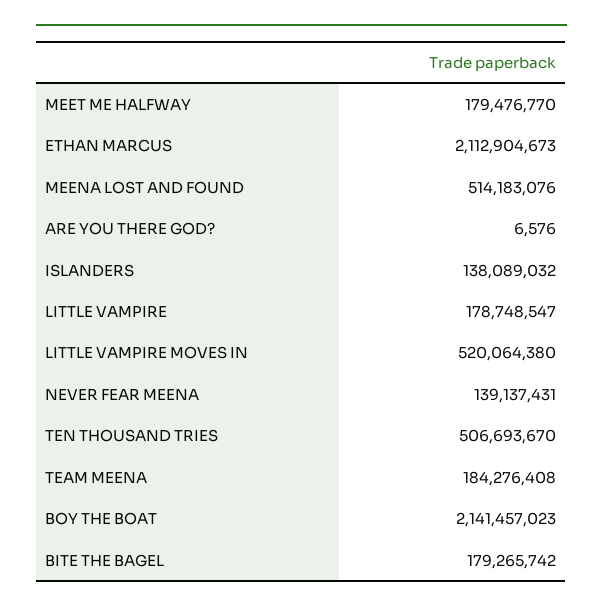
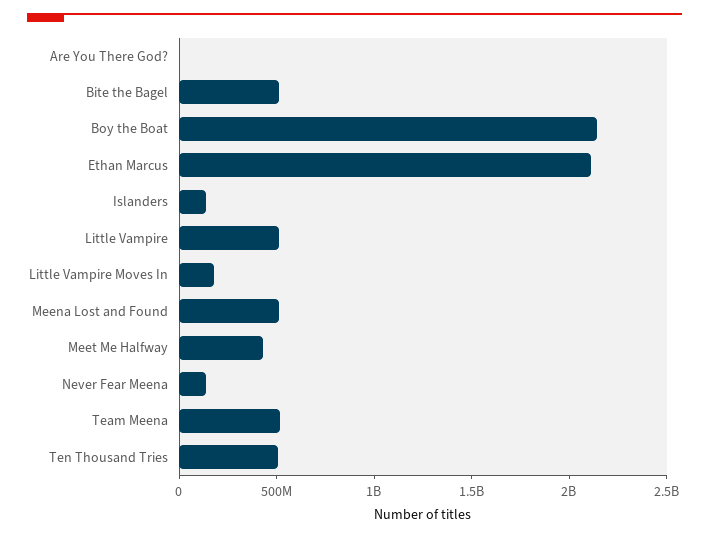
MEET ME HALFWAY: 179476770 -> 400000000
LITTLE VAMPIRE: 178748547 -> 500000000
LITTLE VAMPIRE MOVES IN: 520064380 -> 200000000
TEAM MEENA: 184276408 -> 500000000
BITE THE BAGEL: 179265742 -> 500000000

